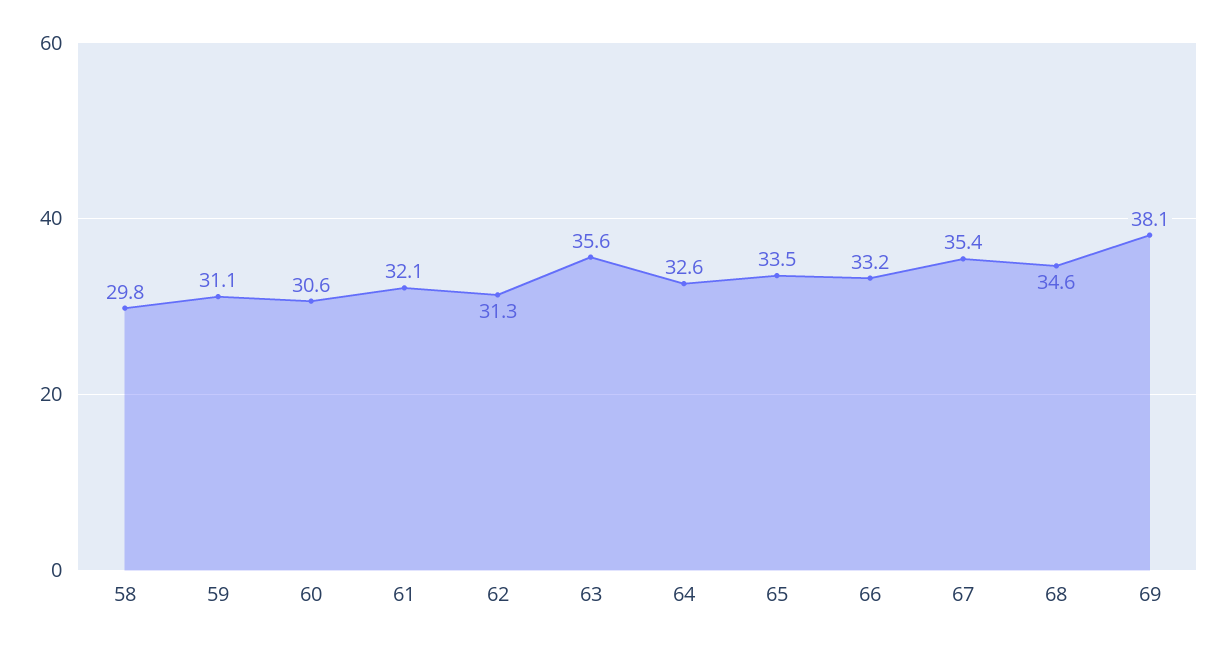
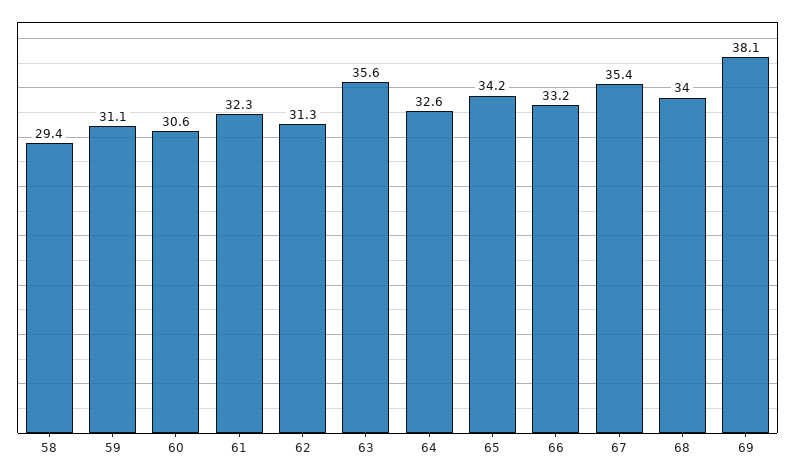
58: 29.8 -> 29.4
61: 32.1 -> 32.3
65: 33.5 -> 34.2
68: 34.6 -> 34

